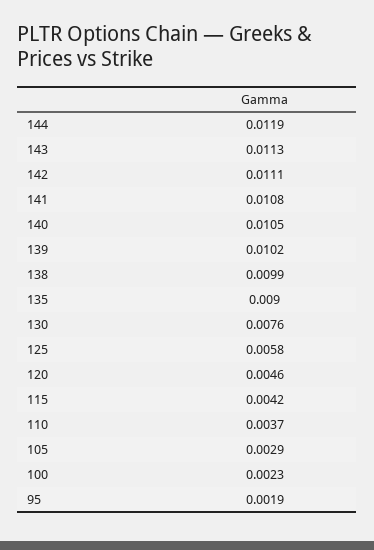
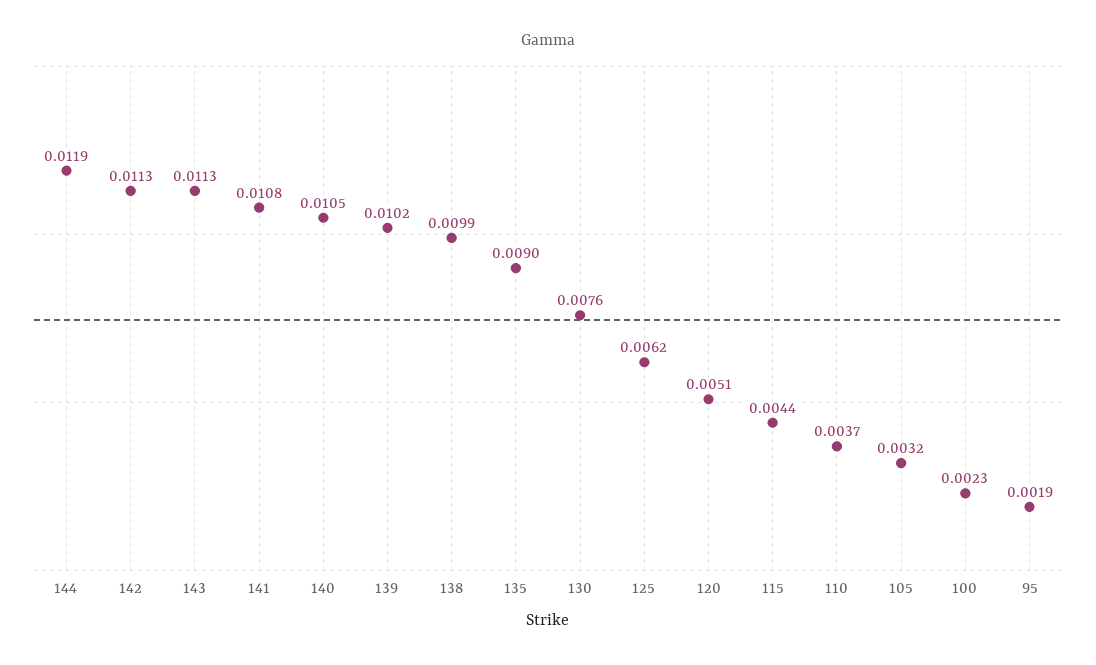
142: 0.0111 -> 0.0113
125: 0.0058 -> 0.0062
120: 0.0046 -> 0.0051
115: 0.0042 -> 0.0044
105: 0.0029 -> 0.0032

